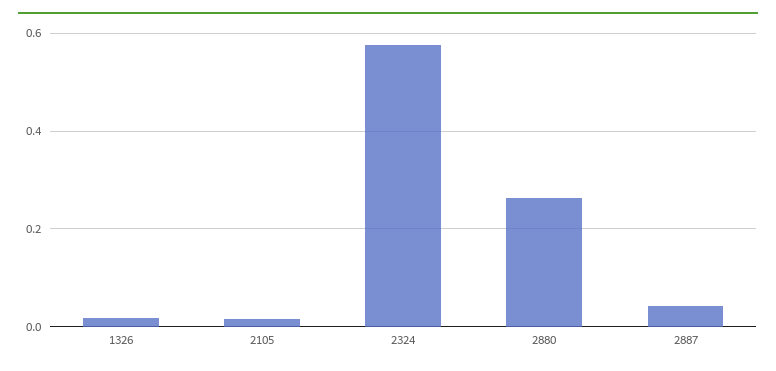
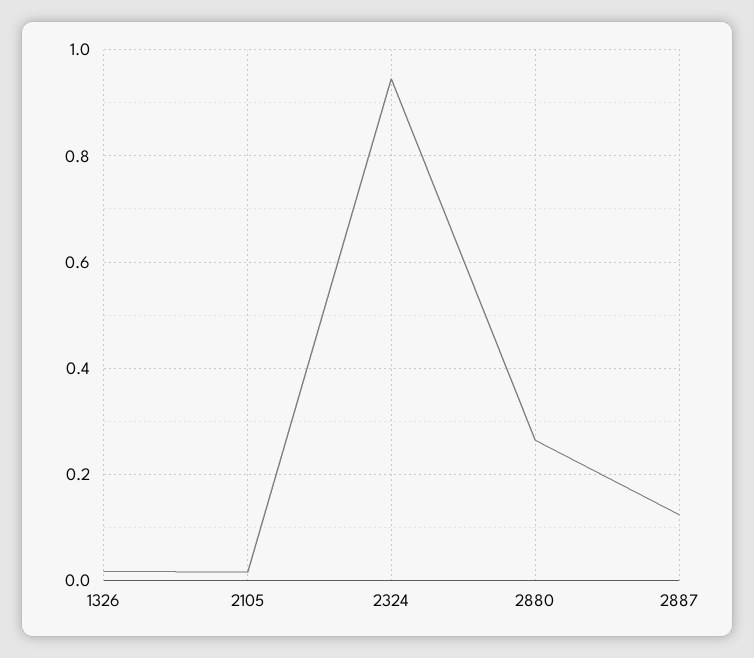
2324: 0.58 -> 0.94
2887: 0.04 -> 0.12

